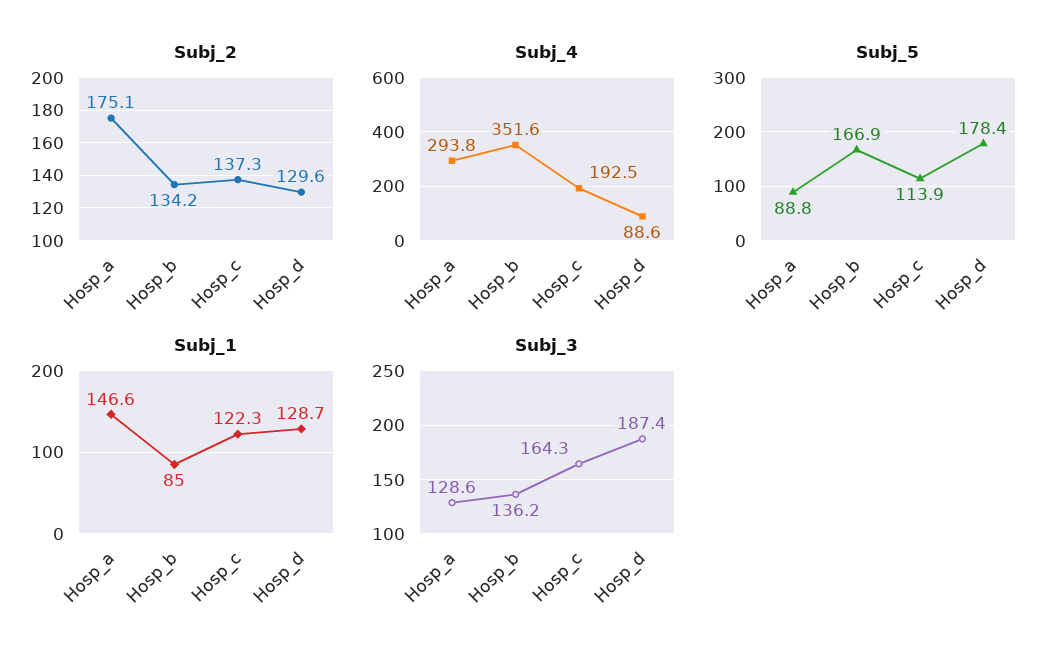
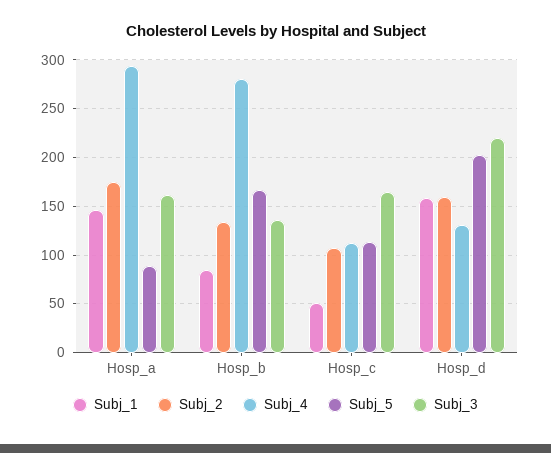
Subj_2, Hosp_c: 137.3 -> 110
Subj_2, Hosp_d: 129.6 -> 160
Subj_4, Hosp_b: 351.6 -> 280
Subj_4, Hosp_c: 192.5 -> 110
Subj_4, Hosp_d: 88.6 -> 130
Subj_5, Hosp_d: 178.4 -> 200
Subj_1, Hosp_c: 122.3 -> 50
Subj_1, Hosp_d: 128.7 -> 160
Subj_3, Hosp_a: 128.6 -> 160
Subj_3, Hosp_d: 187.4 -> 220

